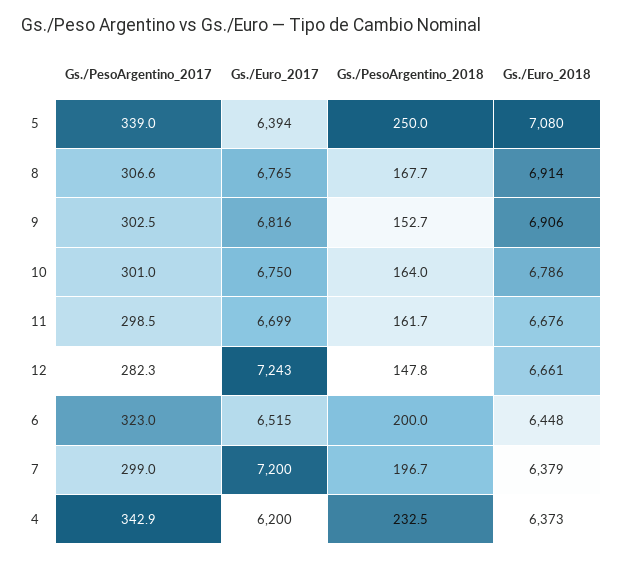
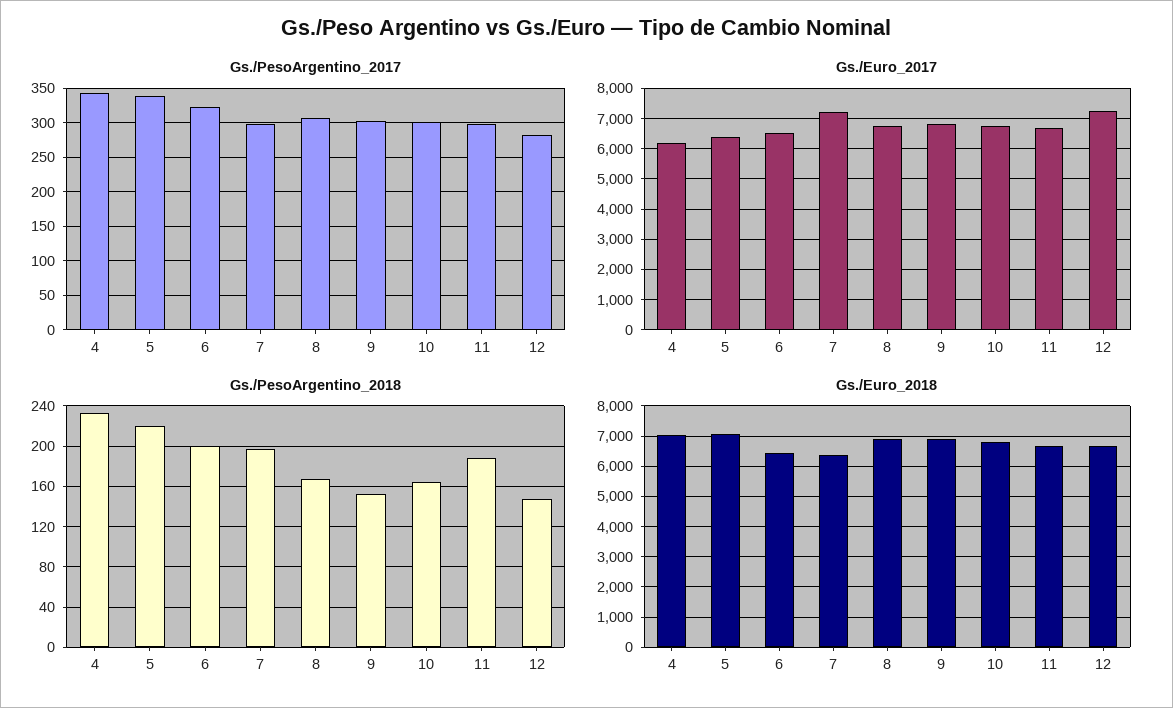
Gs./PesoArgentino_2018, 5: 250 -> 220
Gs./PesoArgentino_2018, 11: 161.7 -> 190
Gs./Euro_2018, 4: 6373 -> 7000

